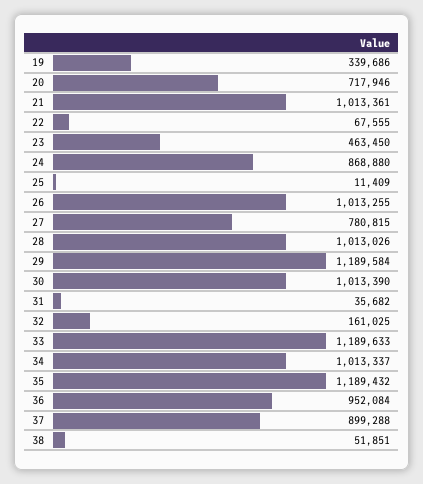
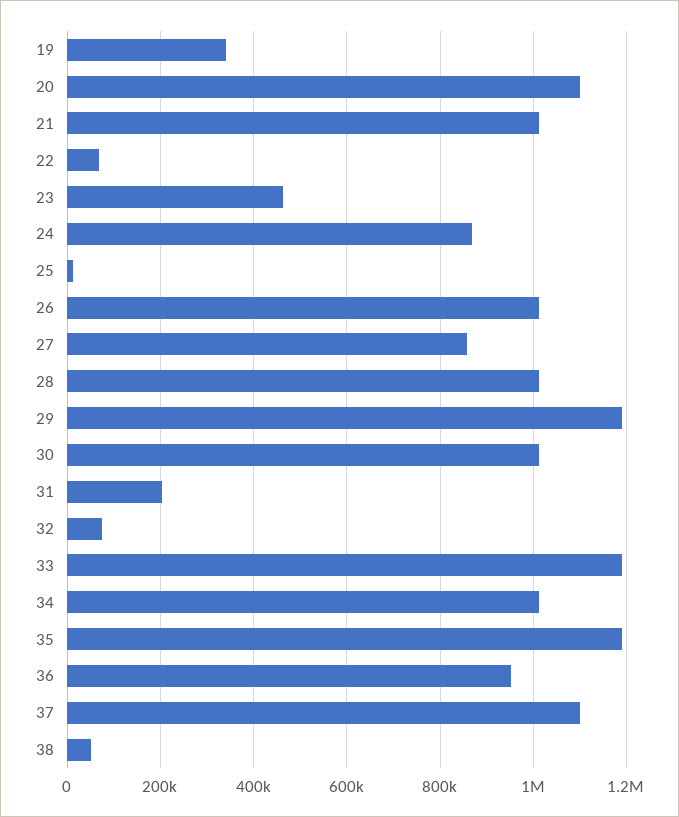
20: 717946 -> 1100000
27: 780815 -> 860000
31: 35682 -> 200000
32: 161025 -> 80000
37: 899288 -> 1100000

